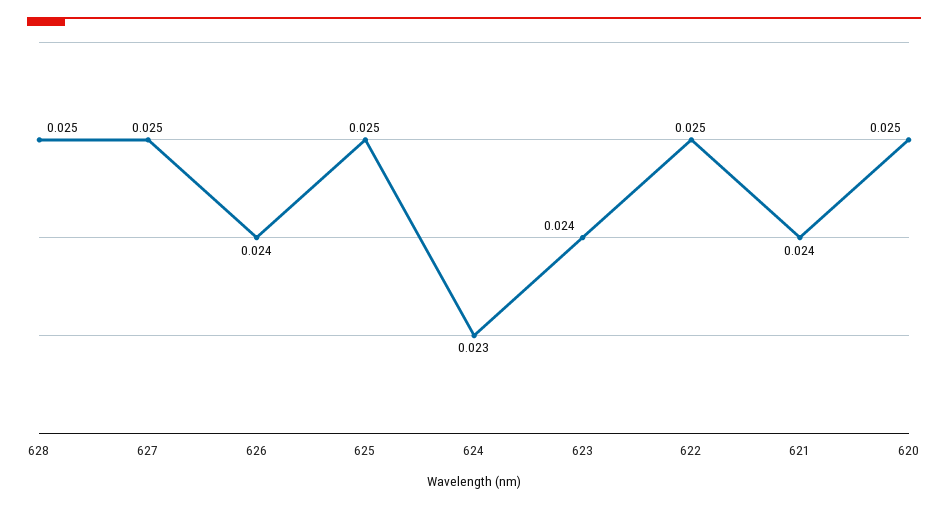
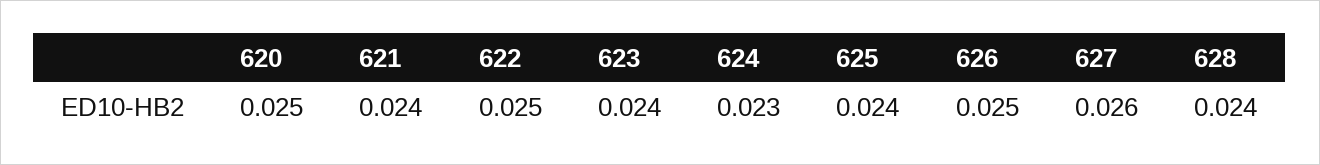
628: 0.025 -> 0.024
627: 0.025 -> 0.026
626: 0.024 -> 0.025
625: 0.025 -> 0.024

